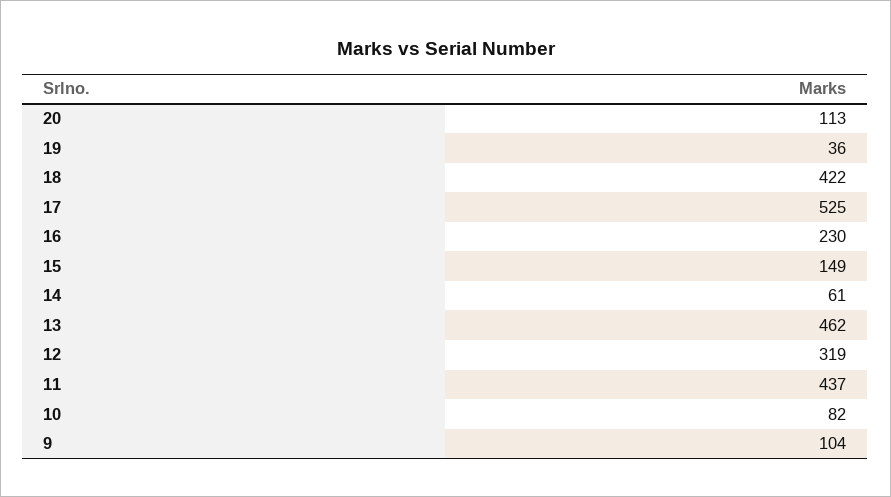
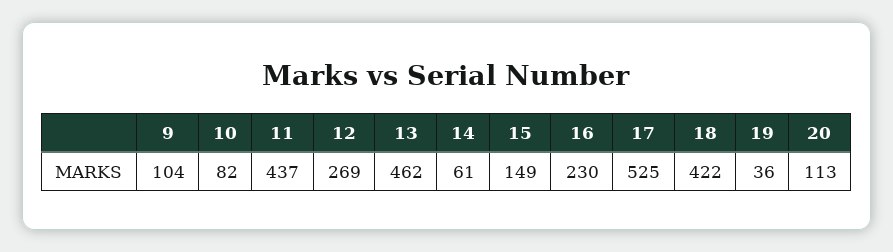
12: 319 -> 269

